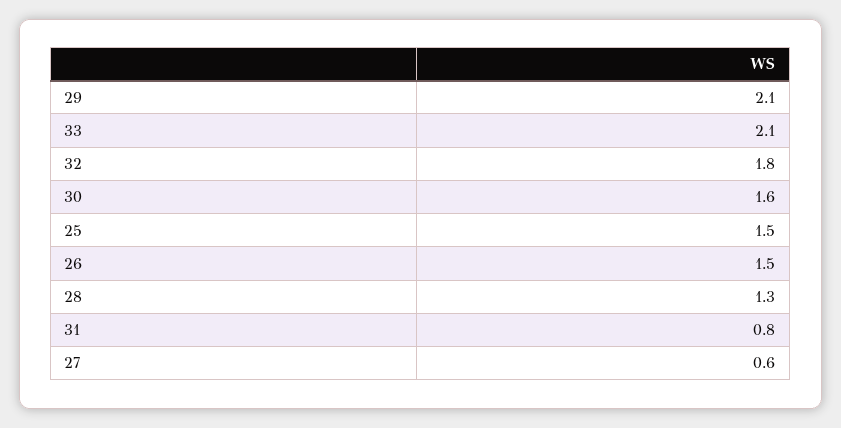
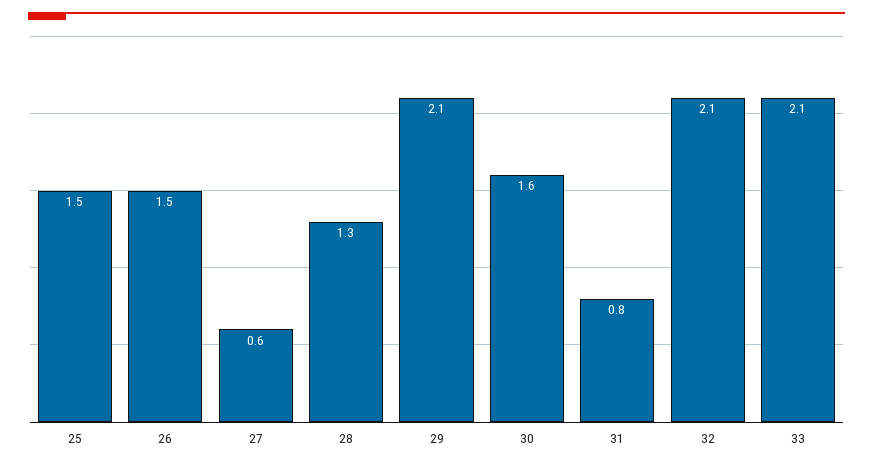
32: 1.8 -> 2.1

